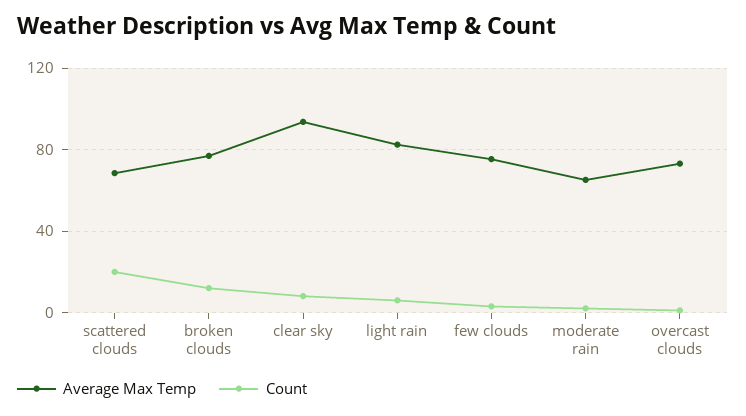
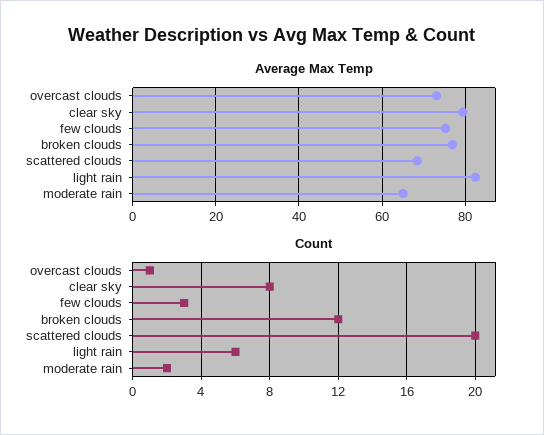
Average Max Temp, clear sky: 95 -> 80

